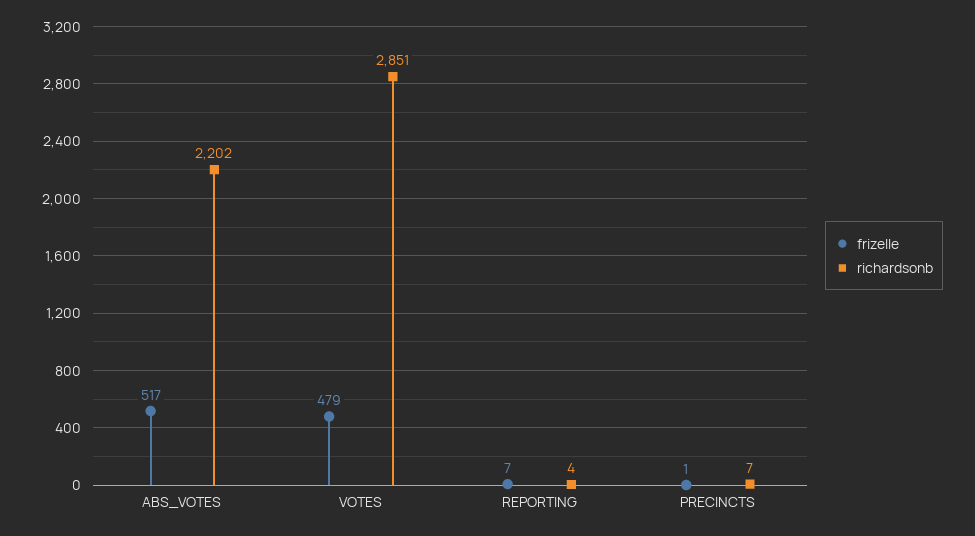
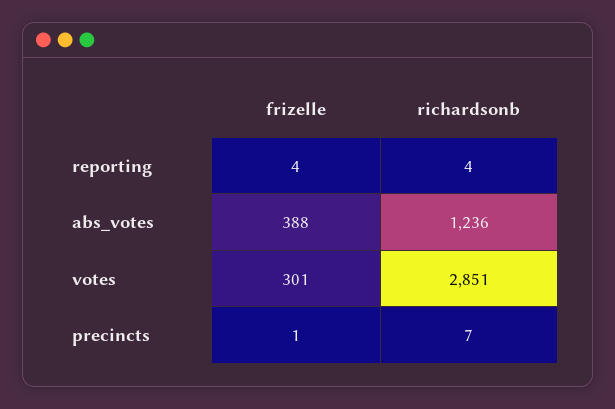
frizelle, ABS_VOTES: 517 -> 388
richardsonb, ABS_VOTES: 2202 -> 1236
frizelle, VOTES: 479 -> 301
frizelle, REPORTING: 7 -> 4

